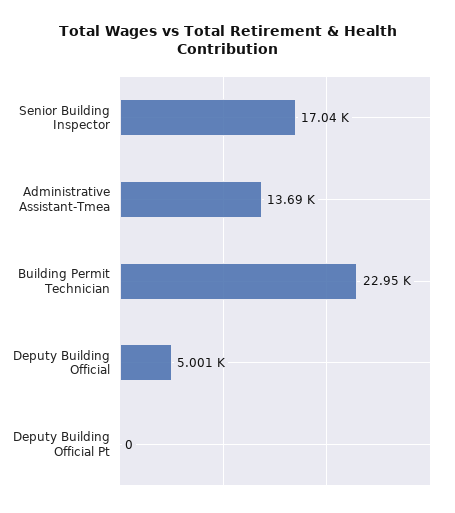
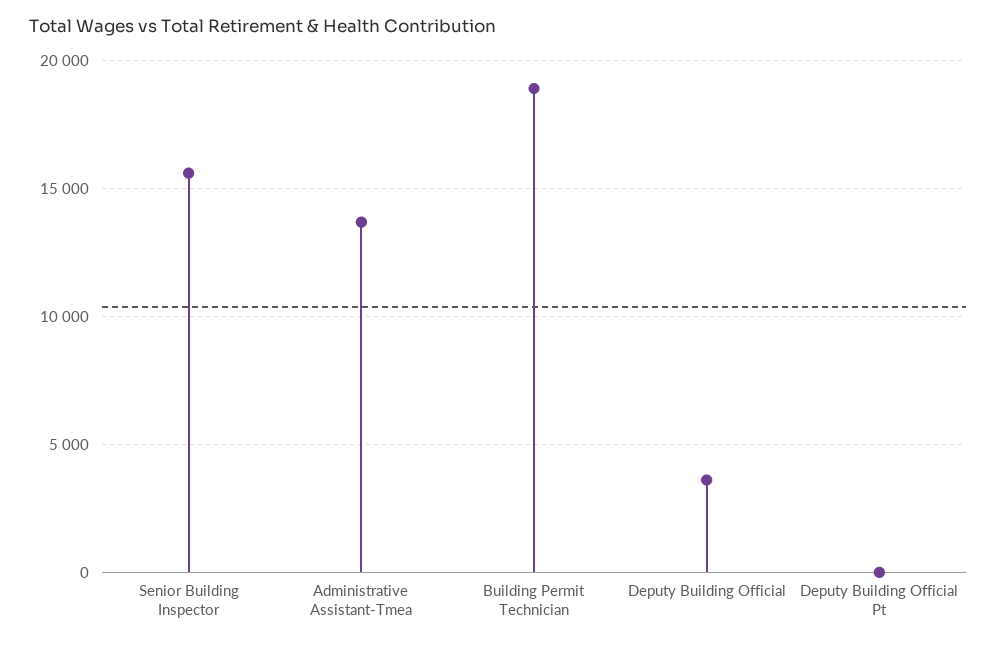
Senior Building Inspector: 17040 -> 15500
Building Permit Technician: 22950 -> 19000
Deputy Building Official: 5001 -> 3500

